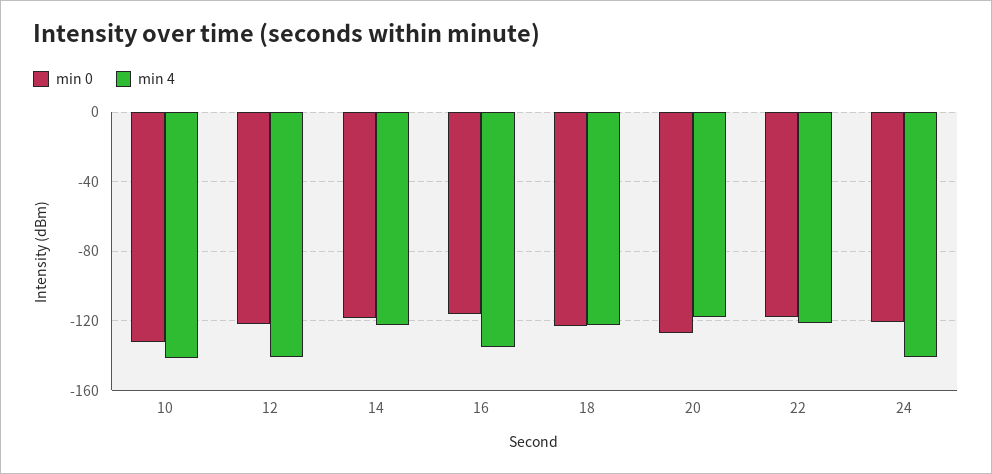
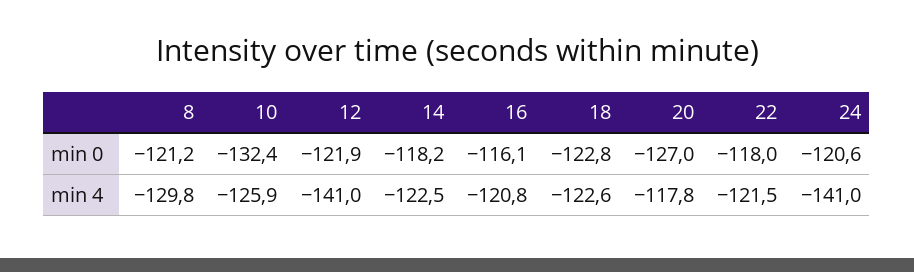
min 4, 10: -140 -> -125.9
min 4, 16: -135 -> -120.8
min 0, 8: none -> -121.2
min 4, 8: none -> -129.8

